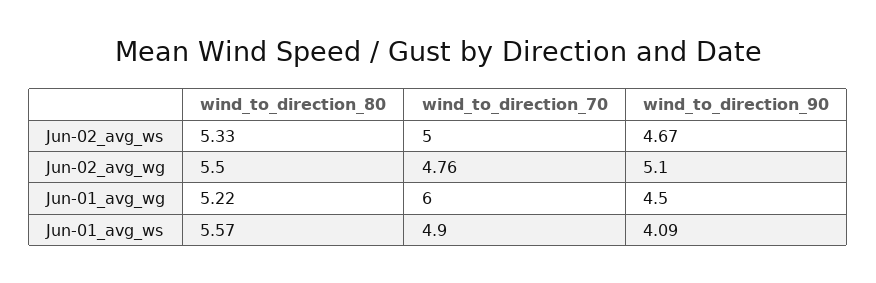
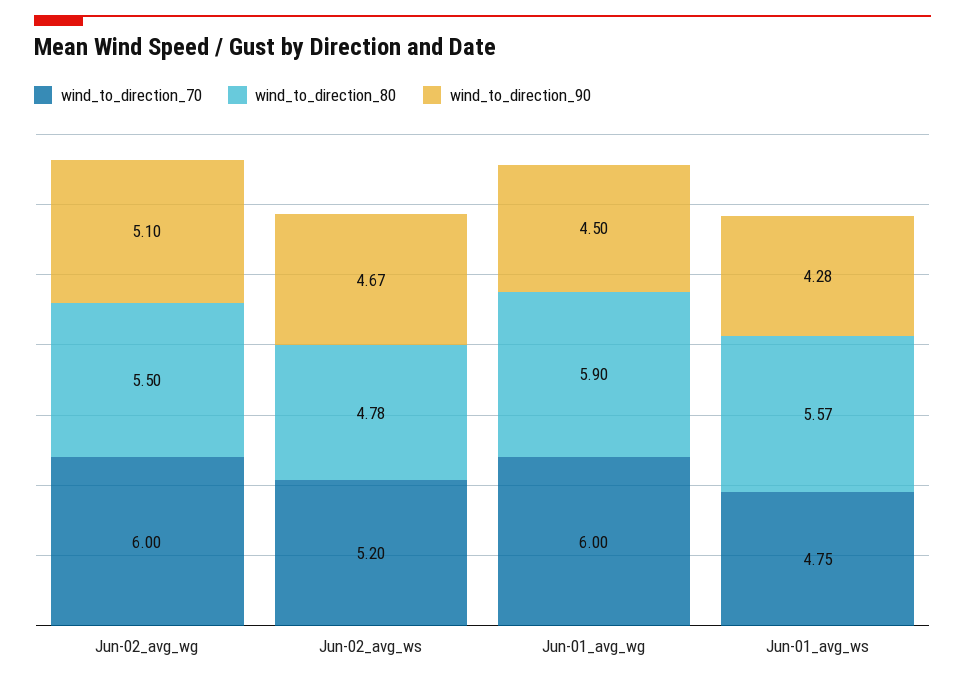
wind_to_direction_80, Jun-02_avg_ws: 5.33 -> 4.78
wind_to_direction_70, Jun-02_avg_ws: 5 -> 5.2
wind_to_direction_70, Jun-02_avg_wg: 4.76 -> 6
wind_to_direction_80, Jun-01_avg_wg: 5.22 -> 5.9
wind_to_direction_70, Jun-01_avg_ws: 4.9 -> 4.75
wind_to_direction_90, Jun-01_avg_ws: 4.09 -> 4.28

